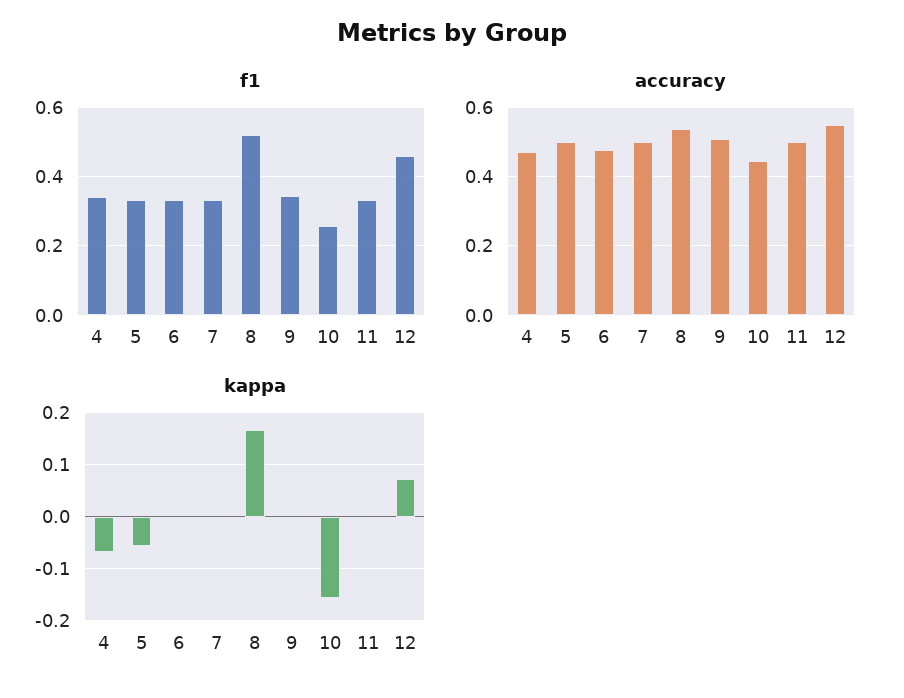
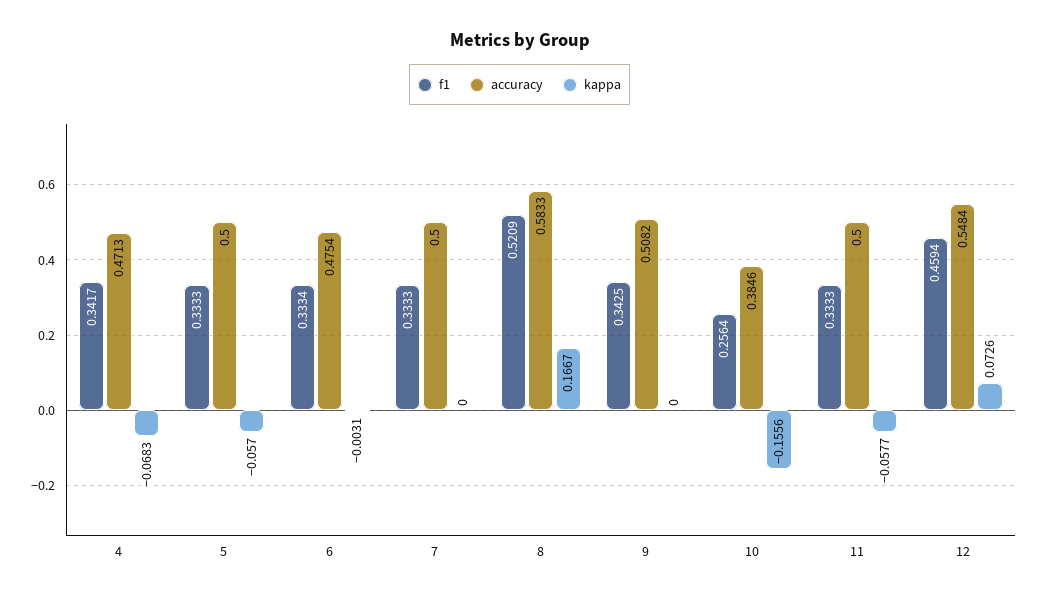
accuracy, 8: 0.54 -> 0.5833
accuracy, 10: 0.44 -> 0.3846
kappa, 11: 0 -> -0.0577

